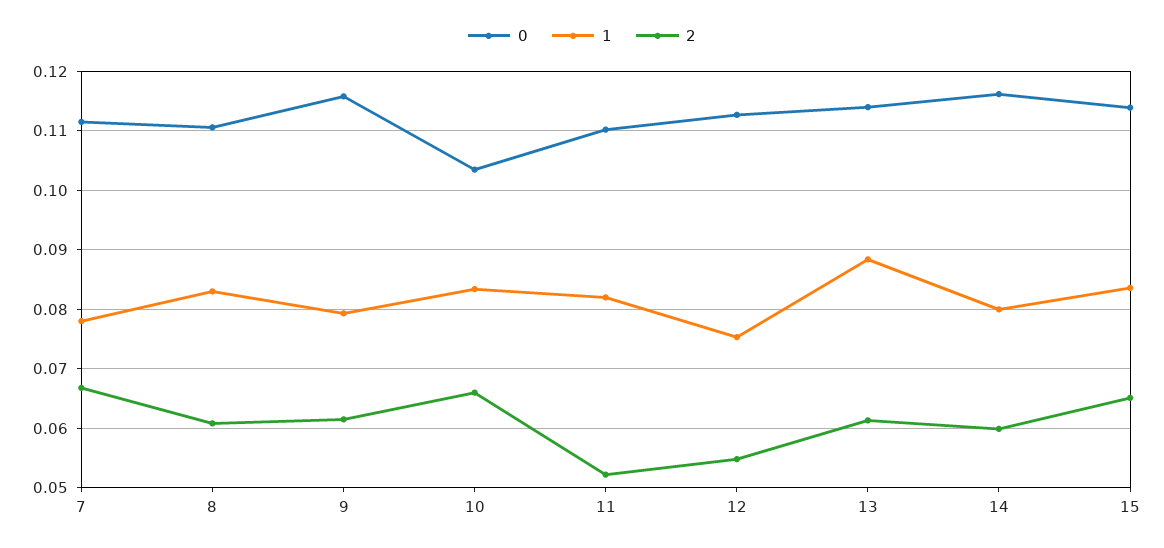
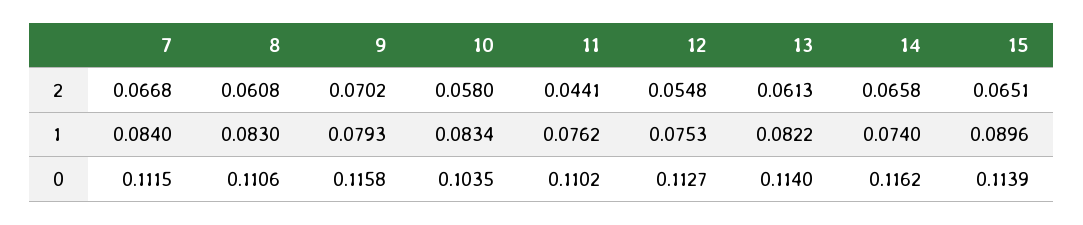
1, 7: 0.078 -> 0.084
2, 9: 0.062 -> 0.0702
2, 10: 0.066 -> 0.058
1, 11: 0.082 -> 0.0762
2, 11: 0.052 -> 0.0441
1, 13: 0.088 -> 0.0822
1, 14: 0.08 -> 0.074
2, 14: 0.06 -> 0.0658
1, 15: 0.084 -> 0.0896

